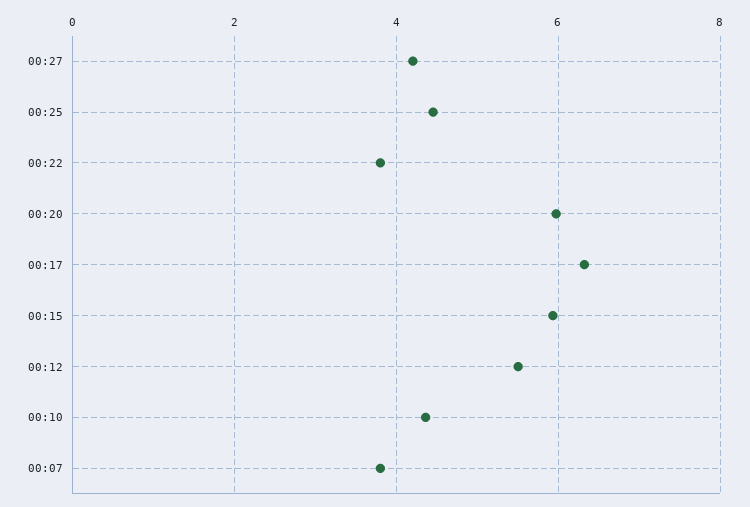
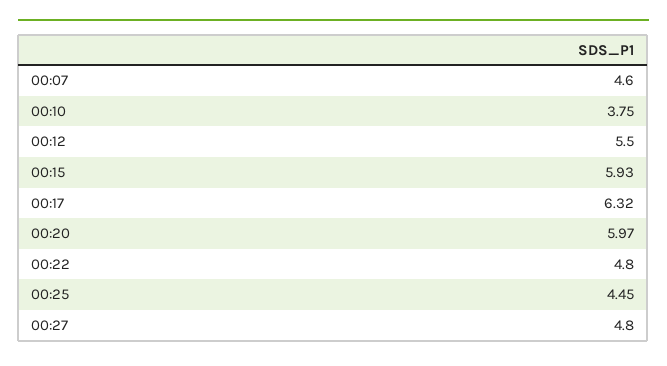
00:27: 4.2 -> 4.8
00:22: 3.8 -> 4.8
00:10: 4.4 -> 3.75
00:07: 3.8 -> 4.6

